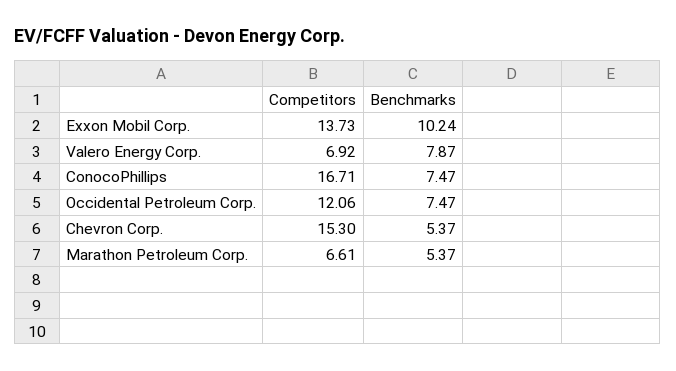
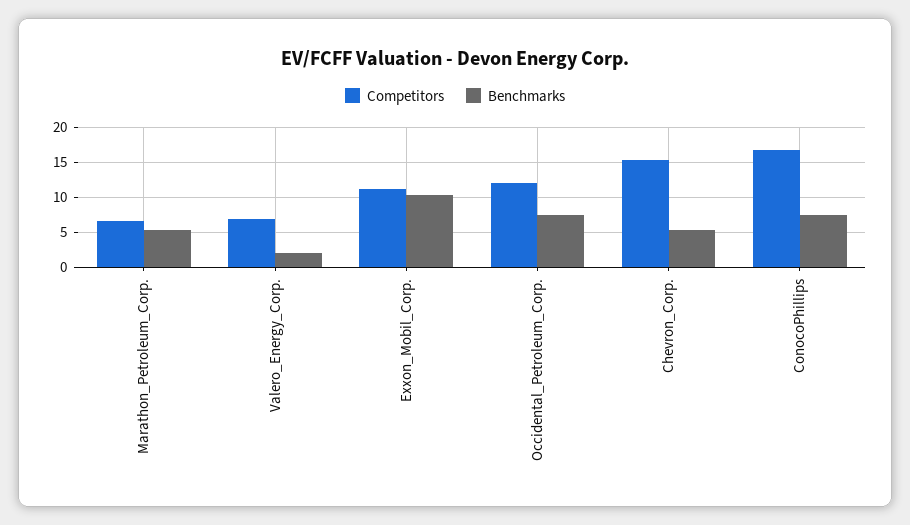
Competitors, Exxon Mobil Corp.: 13.73 -> 11
Benchmarks, Valero Energy Corp.: 7.87 -> 2

